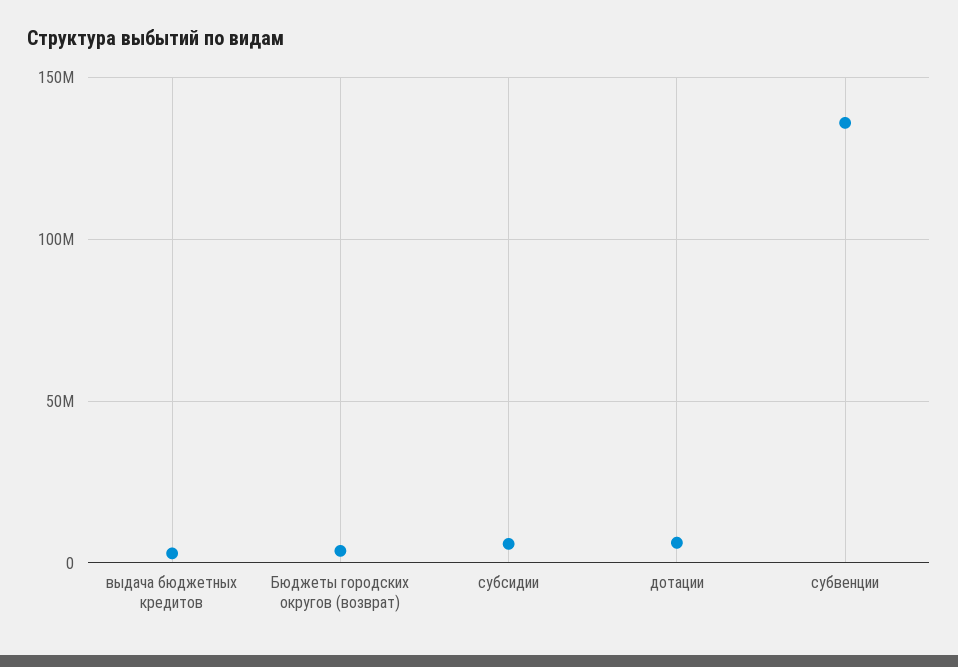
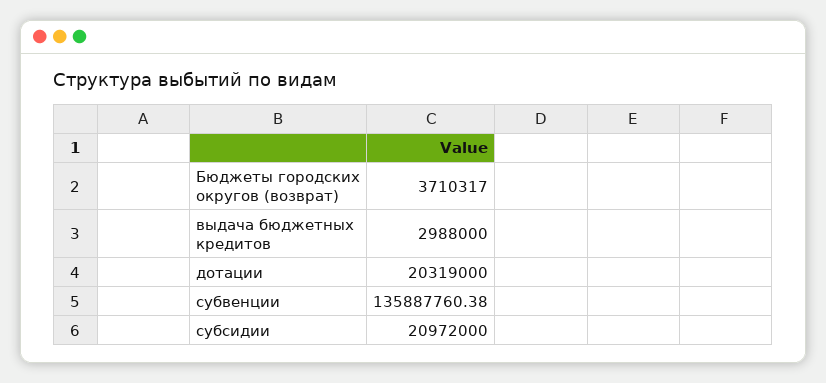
субсидии: 5000000 -> 20972000
дотации: 5000000 -> 20319000

